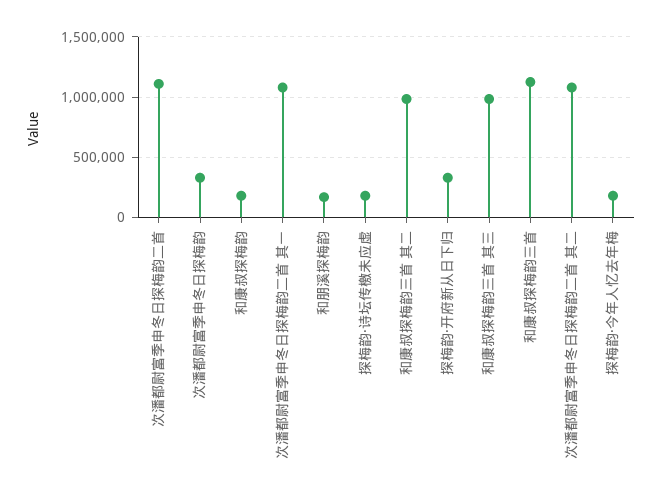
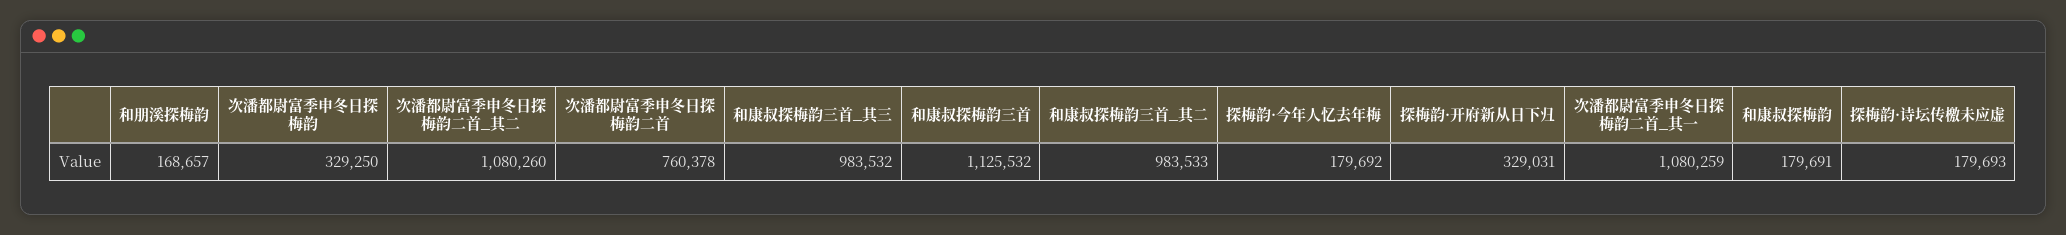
次潘都尉富季申冬日探梅韵二首: 1100000 -> 760378

